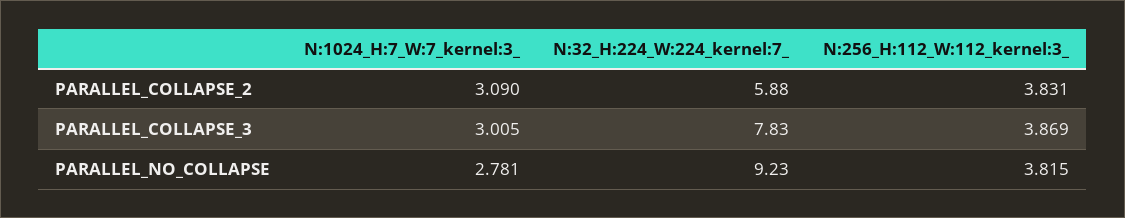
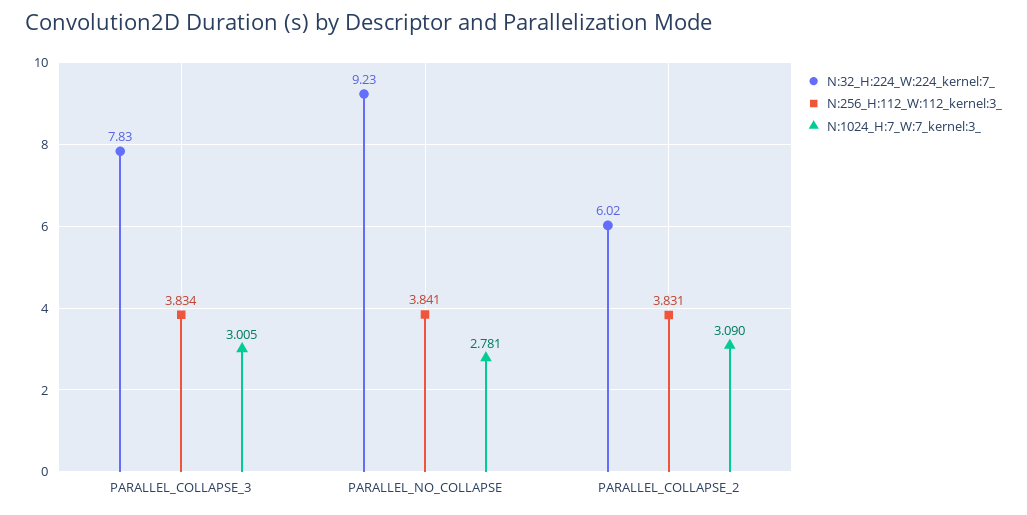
N:32_H:224_W:224_kernel:7_, PARALLEL_COLLAPSE_2: 5.88 -> 6.02
N:256_H:112_W:112_kernel:3_, PARALLEL_COLLAPSE_3: 3.869 -> 3.834
N:256_H:112_W:112_kernel:3_, PARALLEL_NO_COLLAPSE: 3.815 -> 3.841

